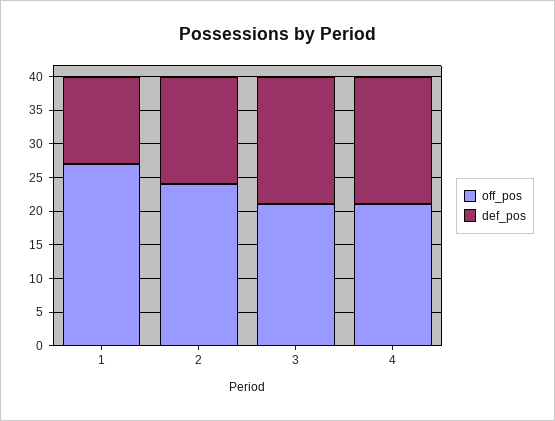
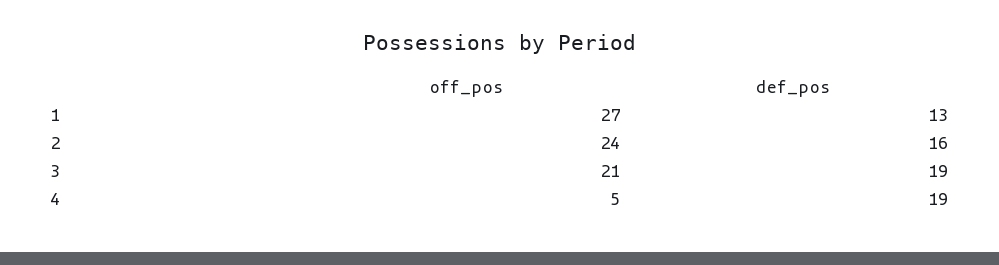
off_pos, 4: 20 -> 5

